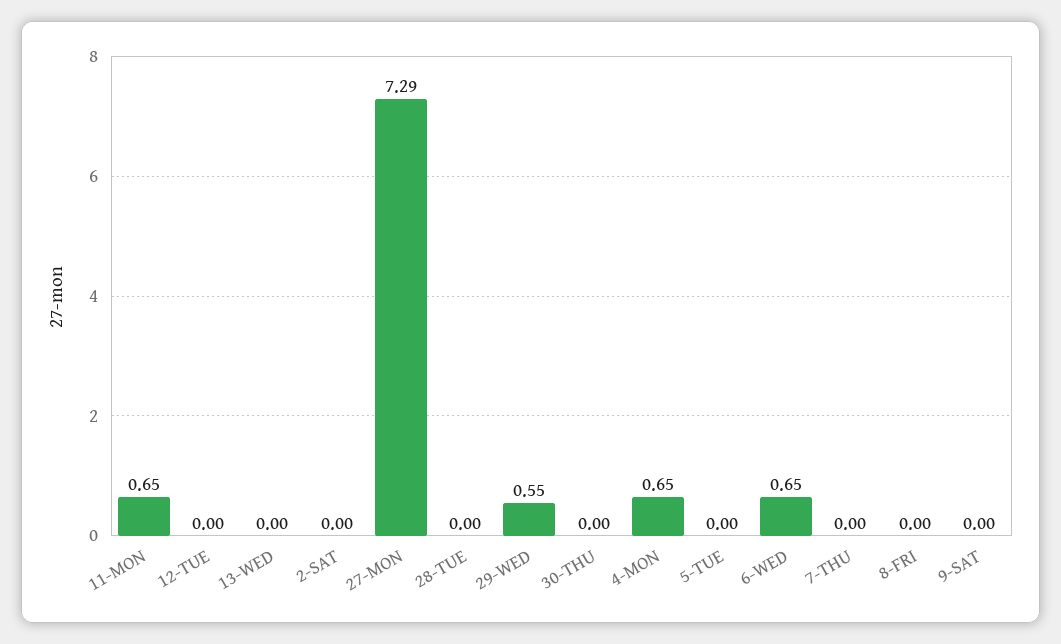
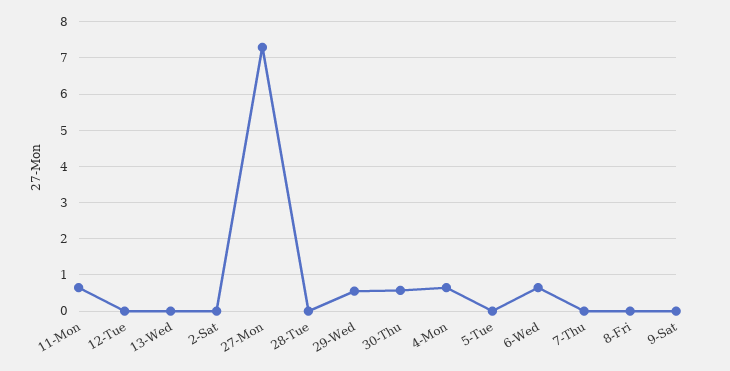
30-THU: 0 -> 0.6

